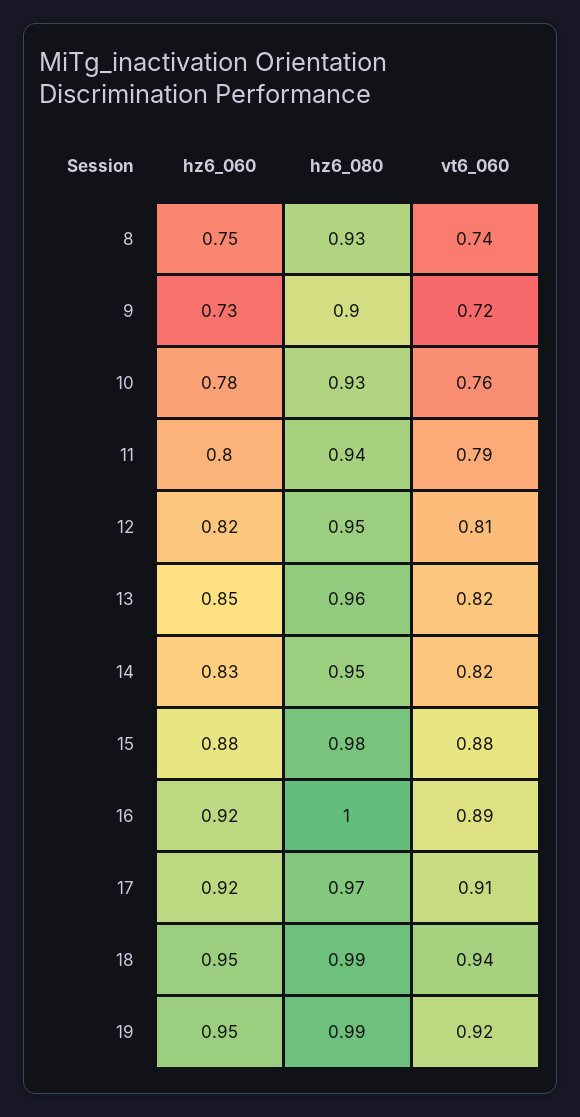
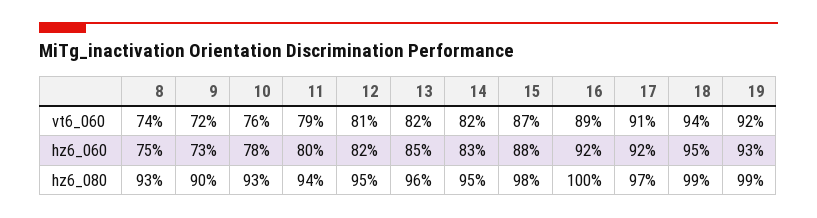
vt6_060, 15: 0.88 -> 0.87
hz6_060, 19: 0.95 -> 0.93

